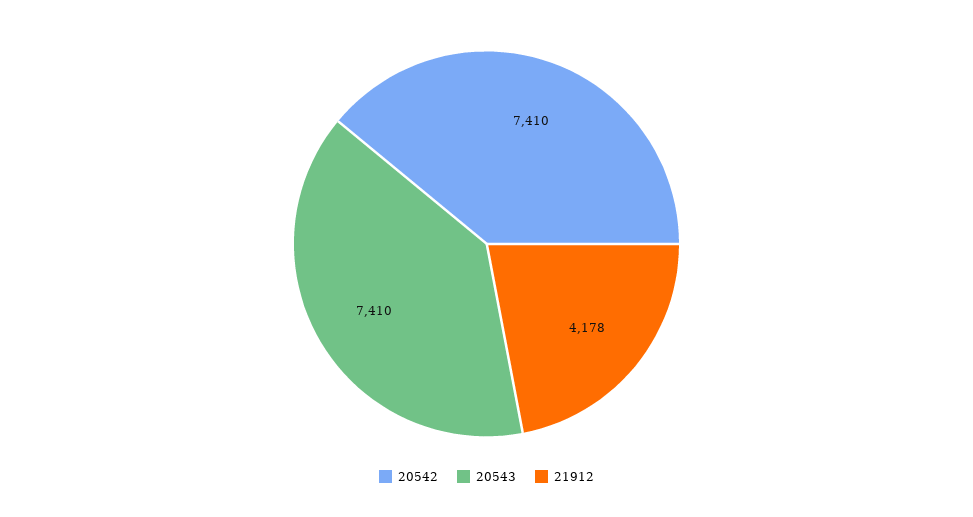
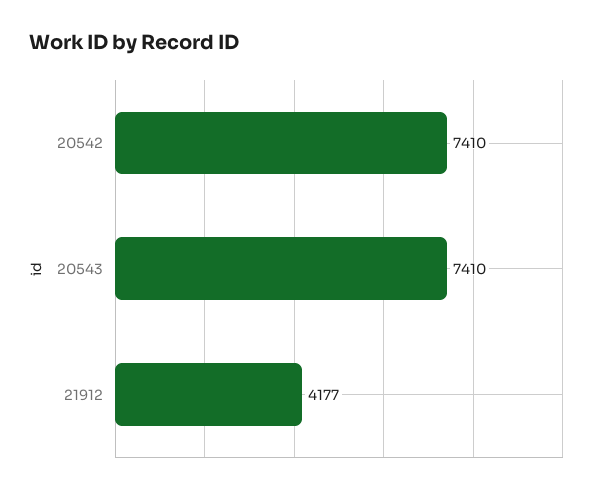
21912: 4178 -> 4177

